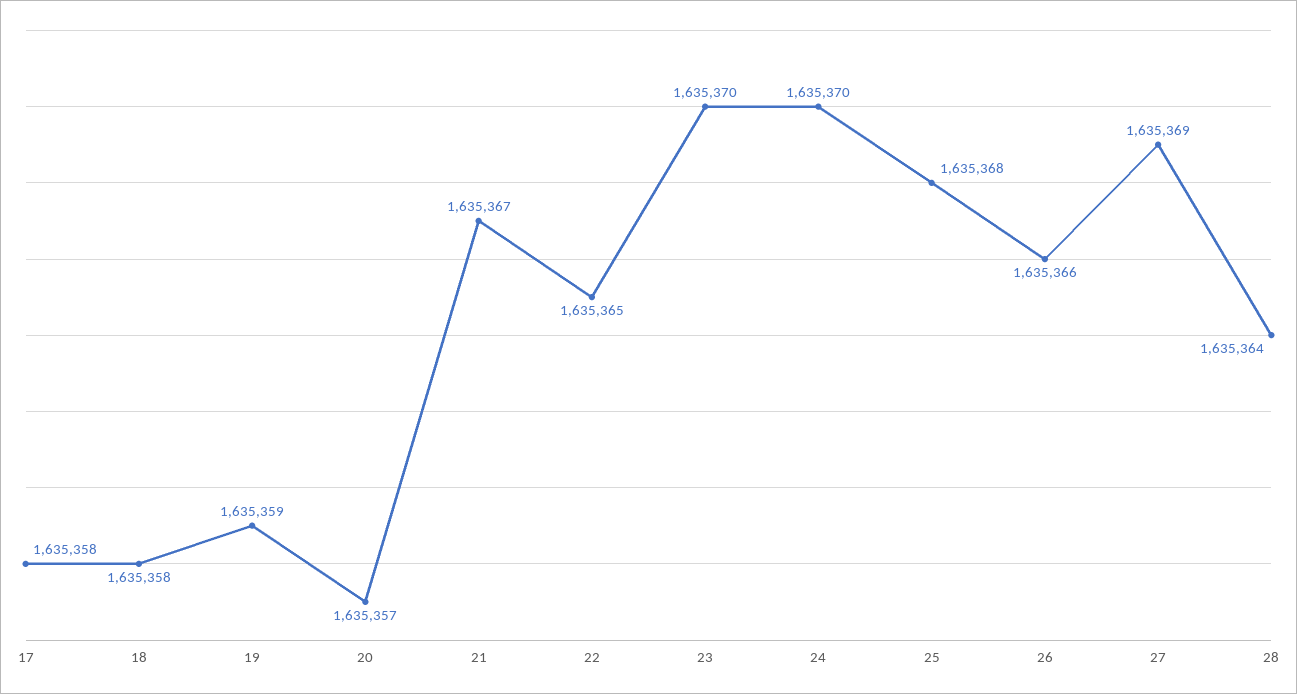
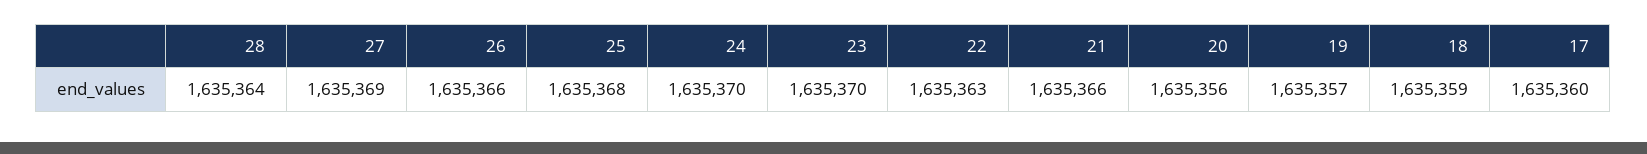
17: 1635358 -> 1635360
18: 1635358 -> 1635359
19: 1635359 -> 1635357
20: 1635357 -> 1635356
21: 1635367 -> 1635366
22: 1635365 -> 1635363

